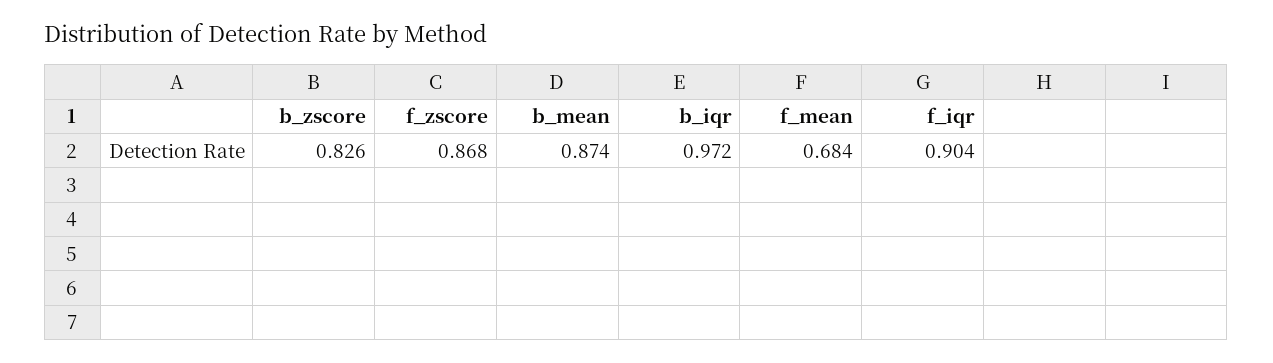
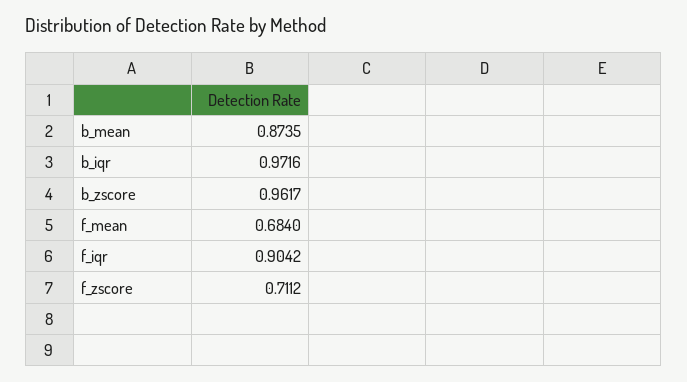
b_zscore: 0.826 -> 0.9617
f_zscore: 0.868 -> 0.7112

